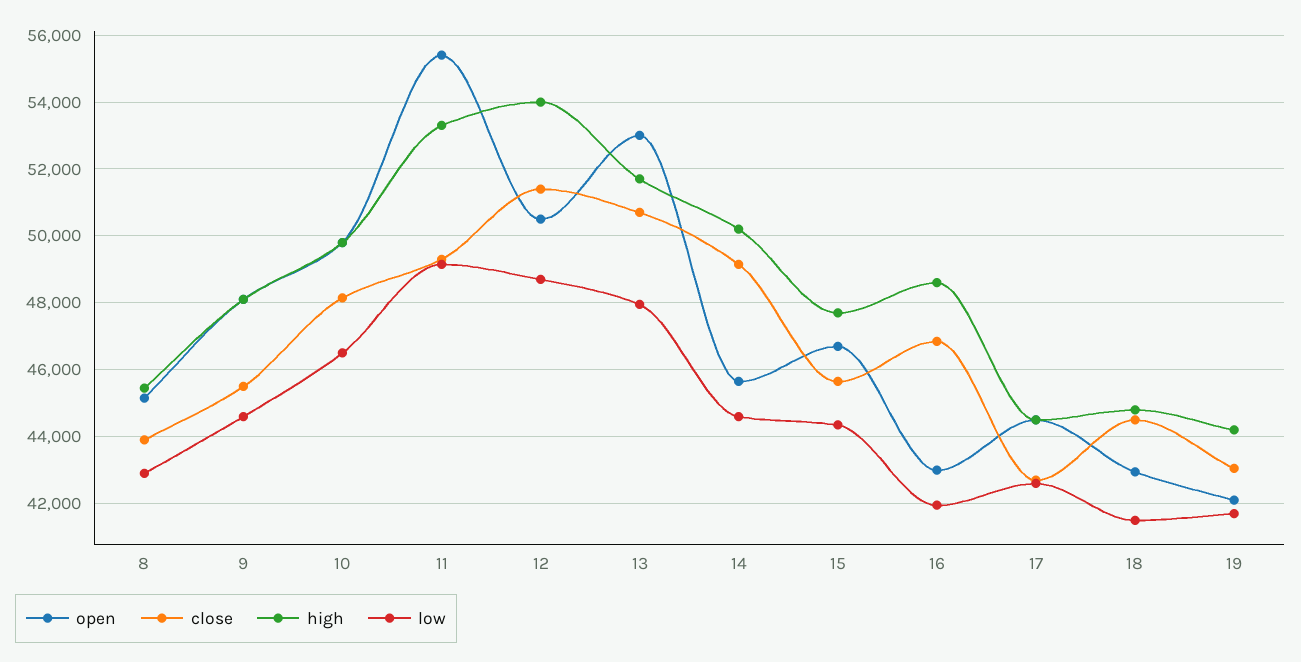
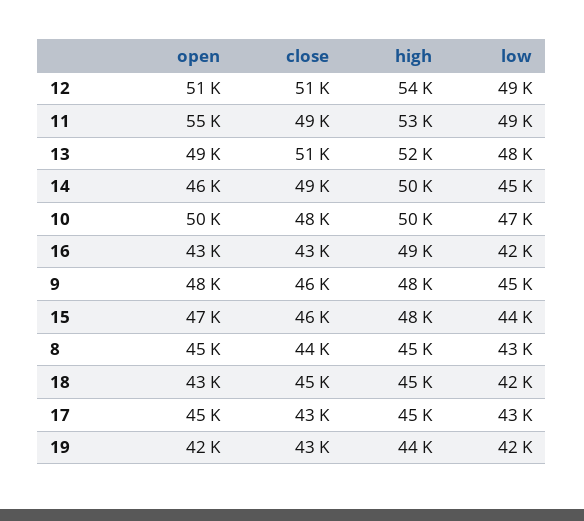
open, 13: 53000 -> 49000
close, 16: 46800 -> 43000

